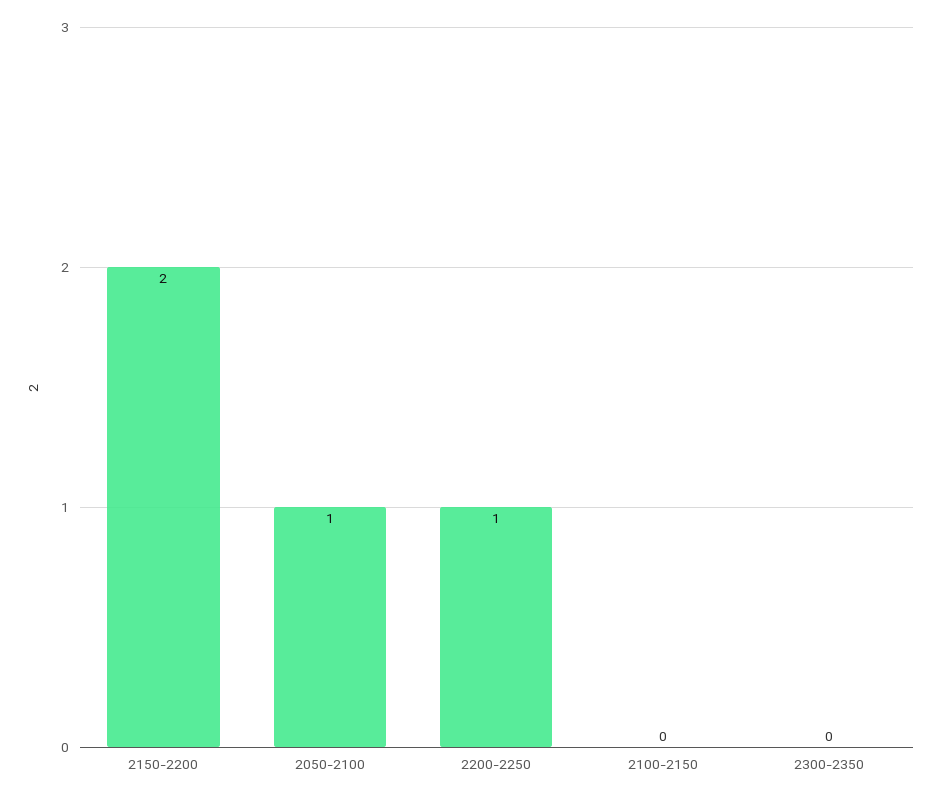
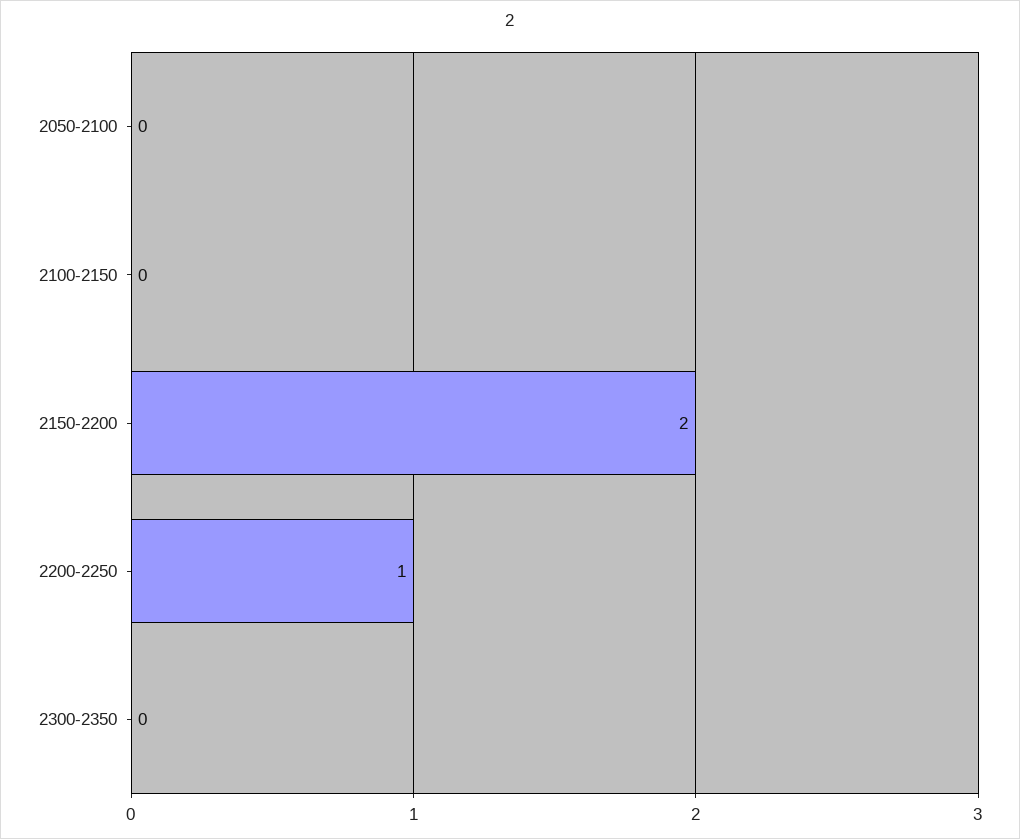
2050-2100: 1 -> 0

